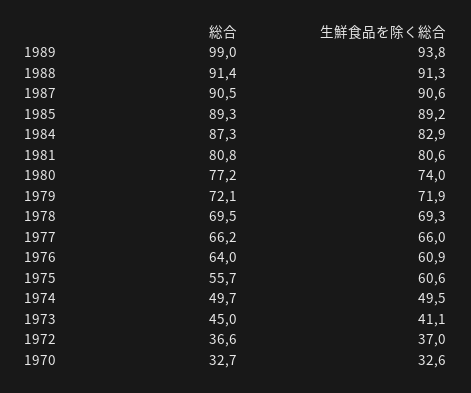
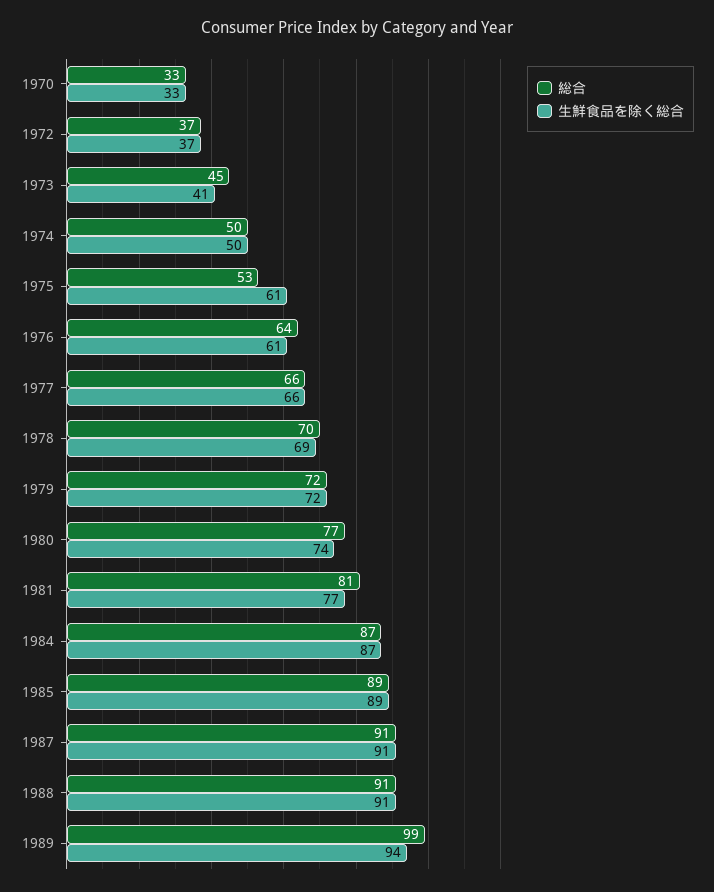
生鮮食品を除く総合, 1984: 82.9 -> 87
生鮮食品を除く総合, 1981: 80.6 -> 77
総合, 1975: 55.7 -> 53

